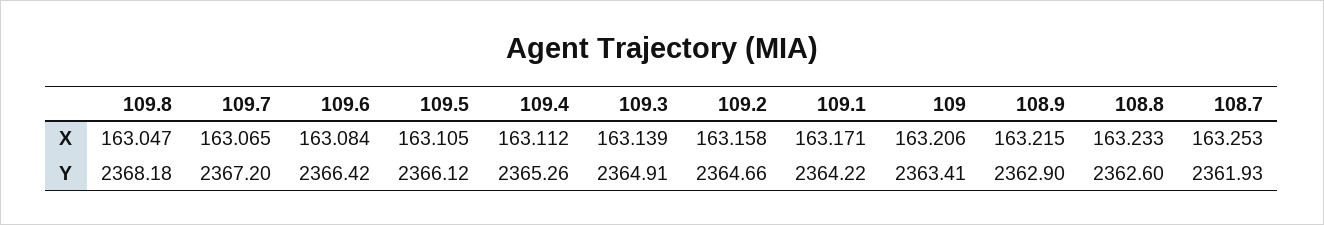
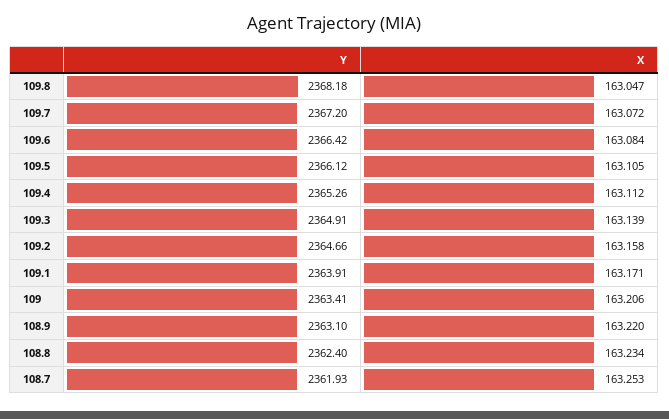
109.7, X: 163.065 -> 163.072
108.9, X: 163.215 -> 163.22
108.8, X: 163.233 -> 163.234
109.1, Y: 2364.22 -> 2363.91
108.9, Y: 2362.9 -> 2363.1
108.8, Y: 2362.6 -> 2362.4

